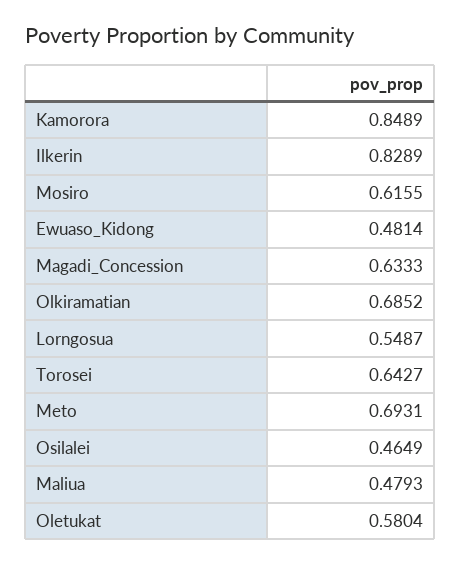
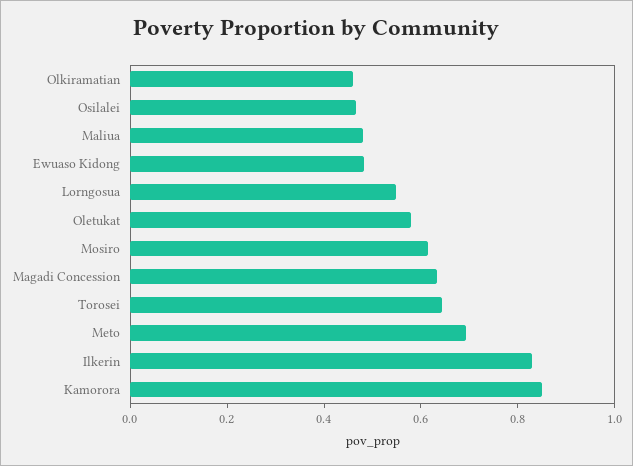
Olkiramatian: 0.6852 -> 0.45

